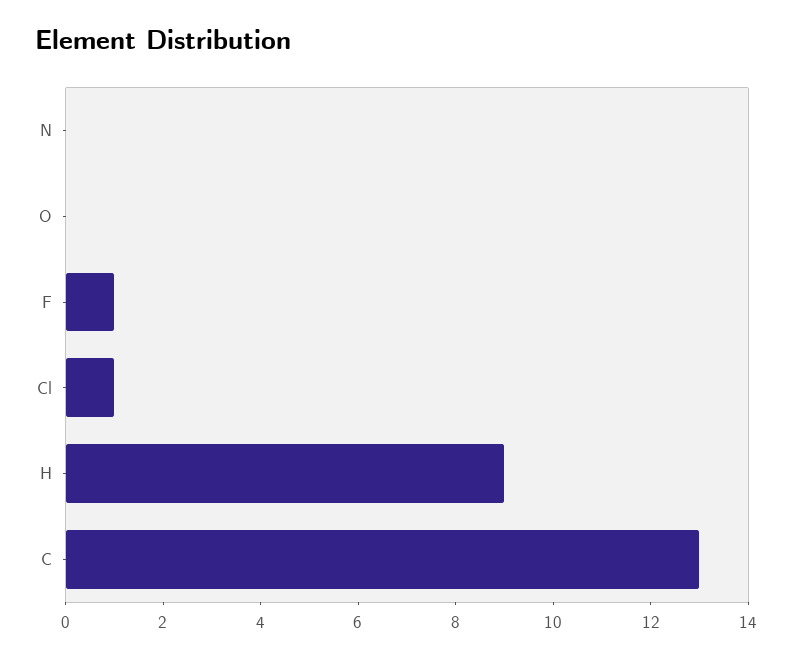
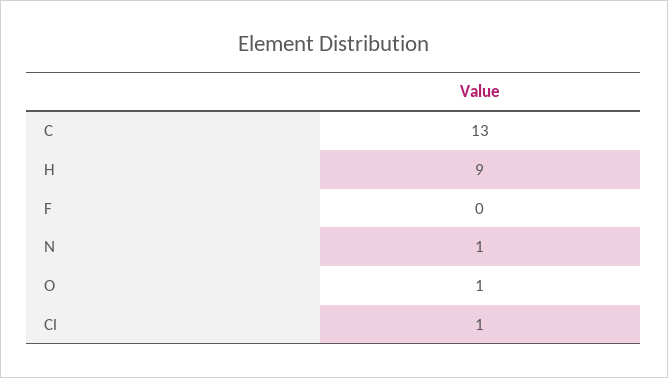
N: 0 -> 1
O: 0 -> 1
F: 1 -> 0

